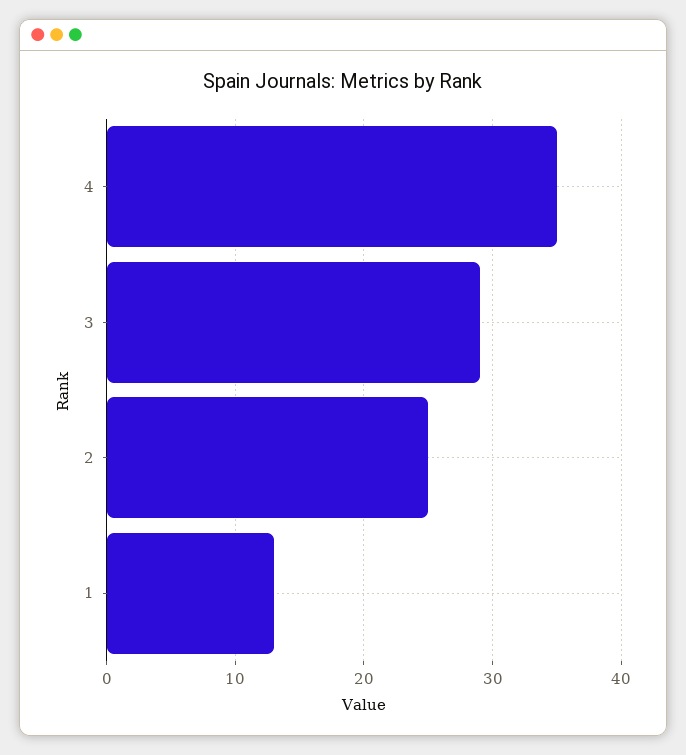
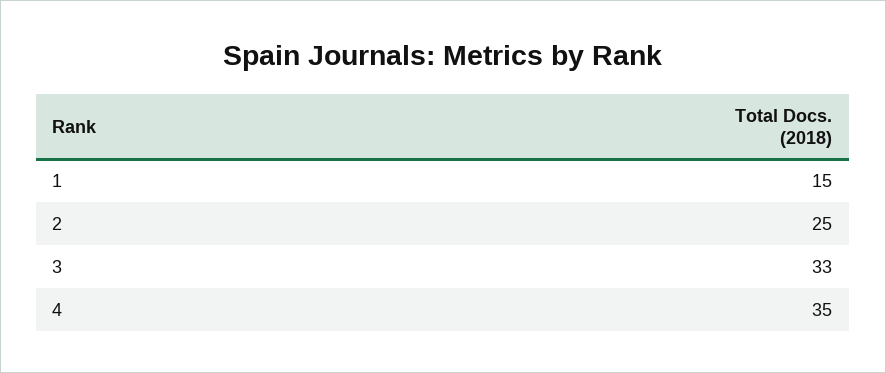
3: 29 -> 33
1: 13 -> 15

